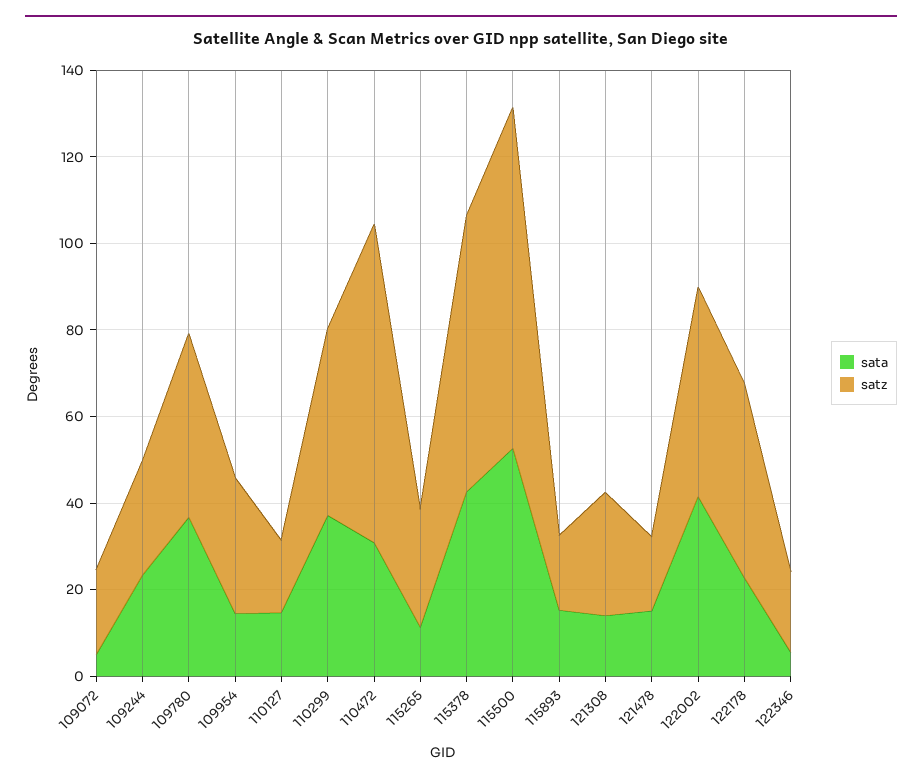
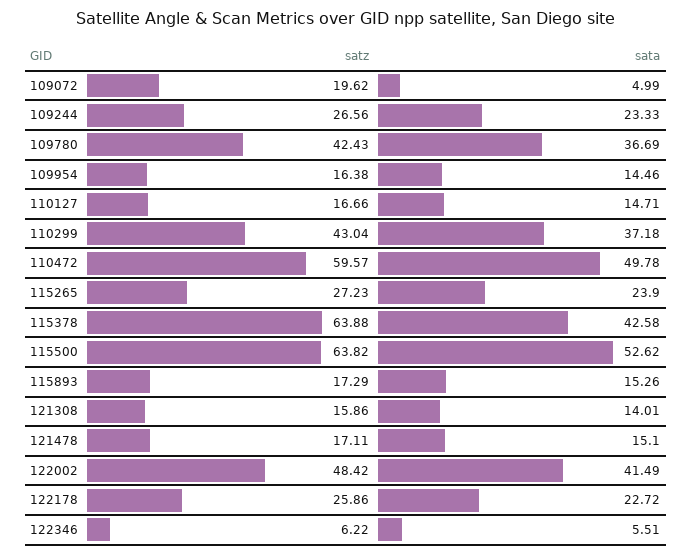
satz, 109954: 30 -> 16.38
sata, 110472: 30 -> 49.78
satz, 110472: 75 -> 59.57
sata, 115265: 10 -> 23.9
satz, 115500: 80 -> 63.82
satz, 121308: 30 -> 15.86
satz, 122178: 45 -> 25.86
satz, 122346: 20 -> 6.22

